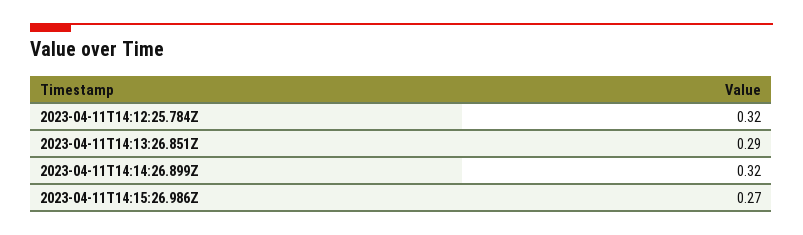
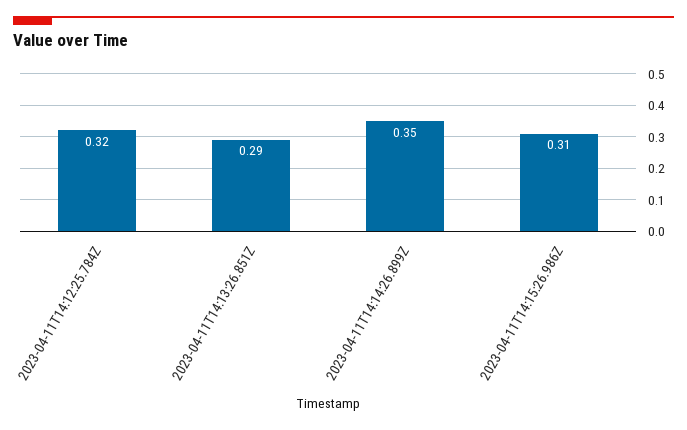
2023-04-11T14:14:26.899Z: 0.32 -> 0.35
2023-04-11T14:15:26.986Z: 0.27 -> 0.31

